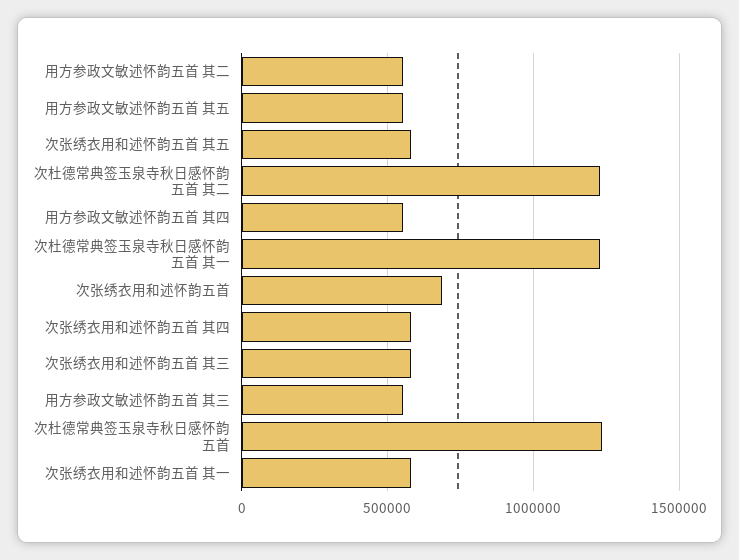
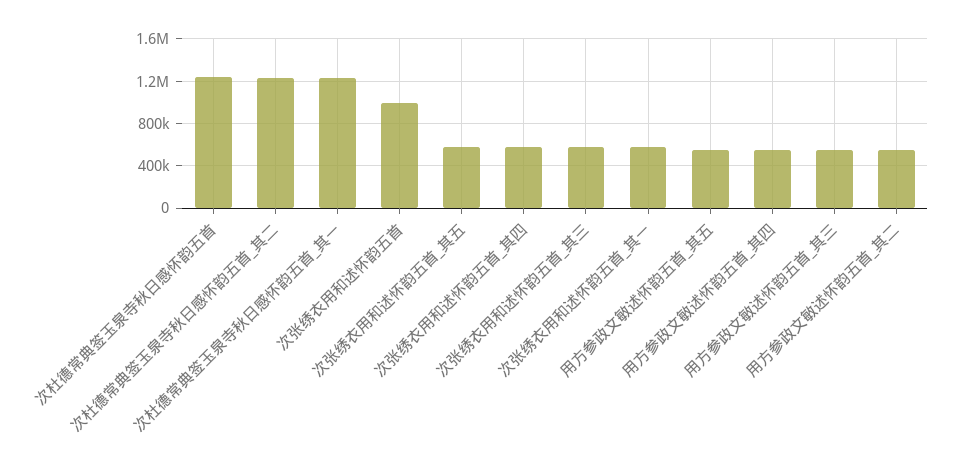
次张绣衣用和述怀韵五首: 700000 -> 1000000

